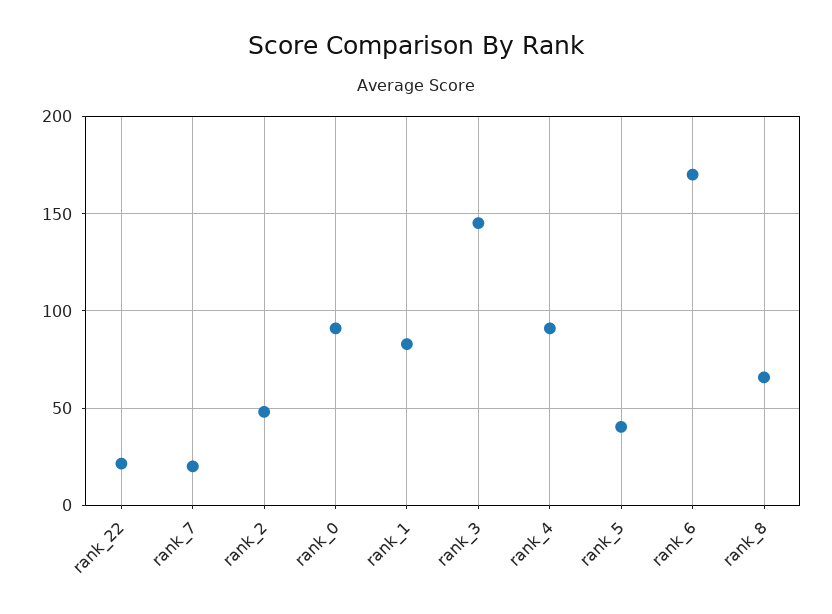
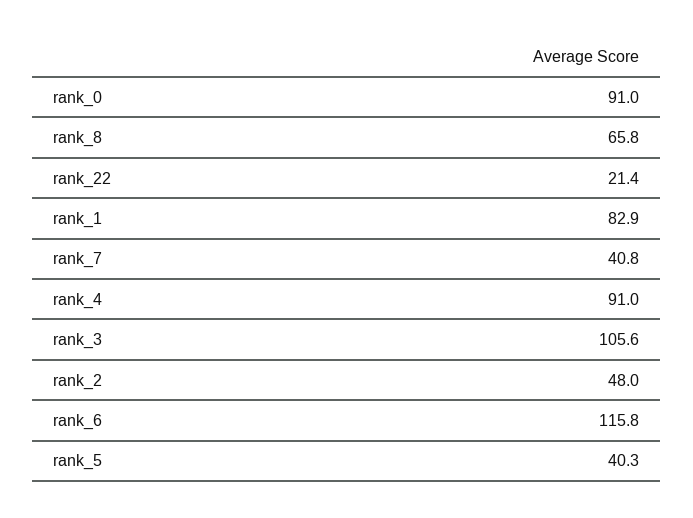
rank_7: 20 -> 40.8
rank_3: 145 -> 105.6
rank_6: 170 -> 115.8

